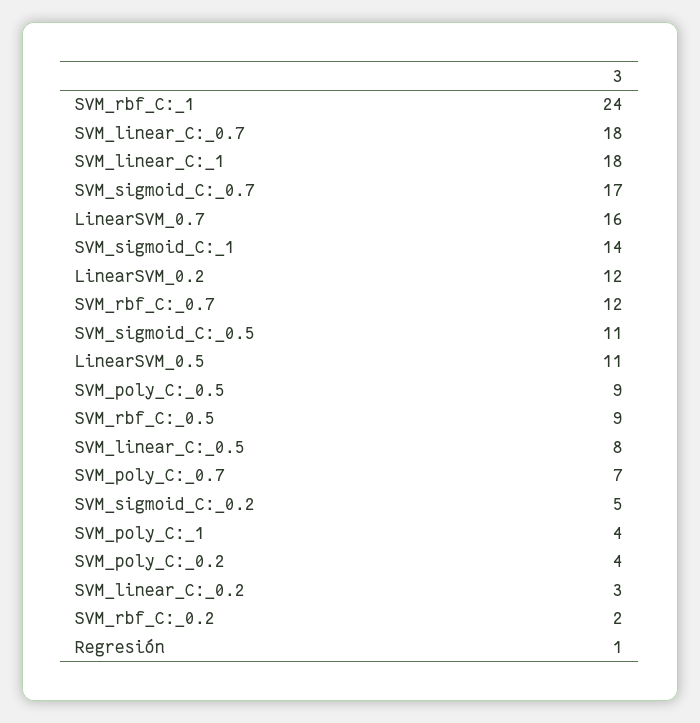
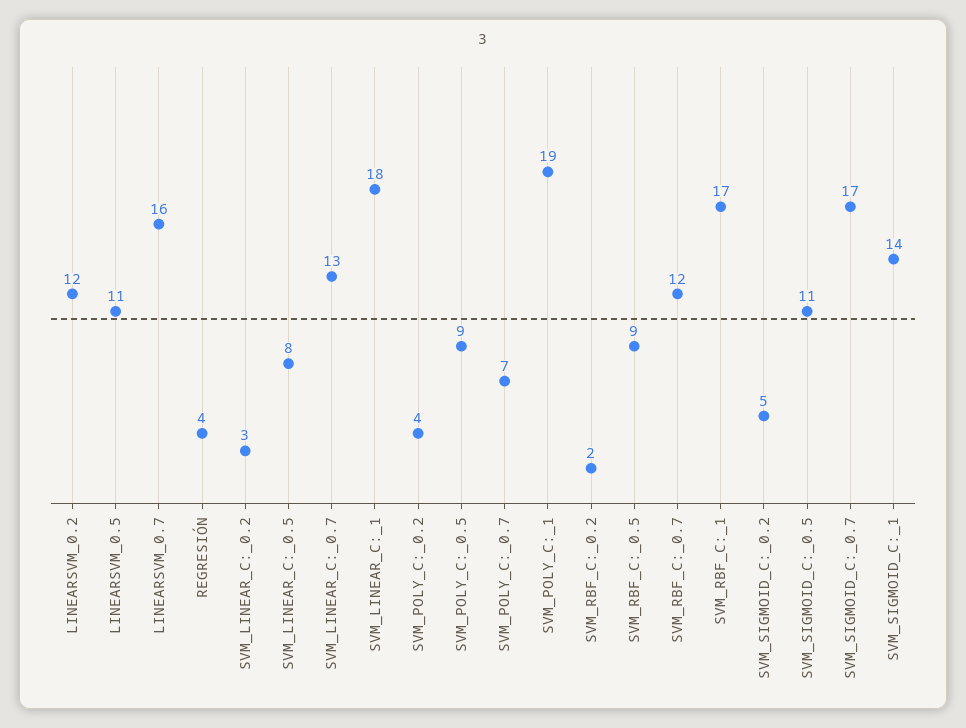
SVM_rbf_C:_1: 24 -> 17
SVM_linear_C:_0.7: 18 -> 13
SVM_poly_C:_1: 4 -> 19
Regresión: 1 -> 4

